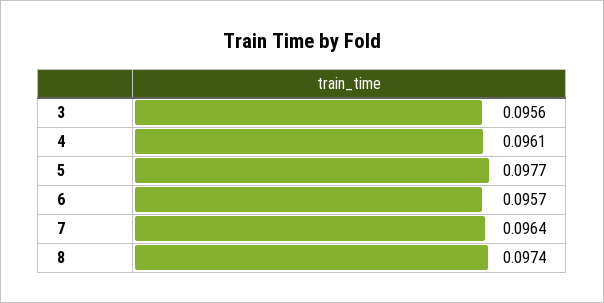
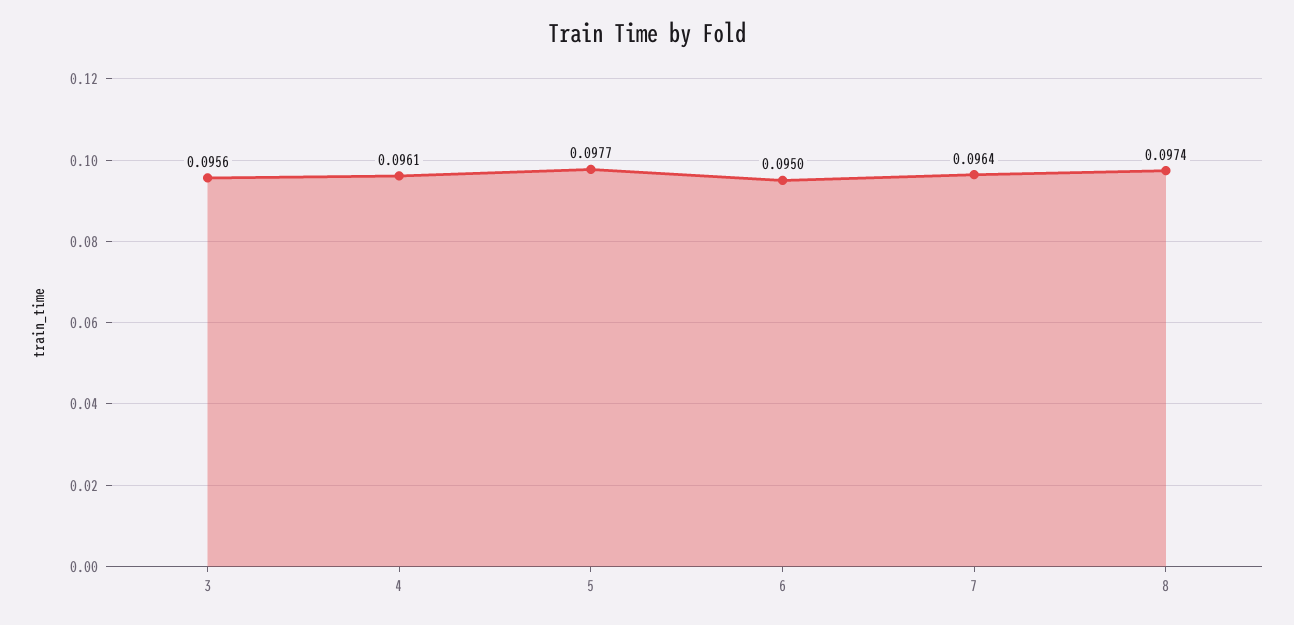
6: 0.0957 -> 0.095

